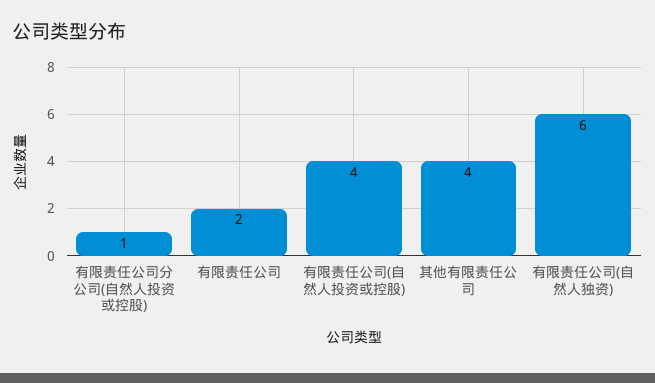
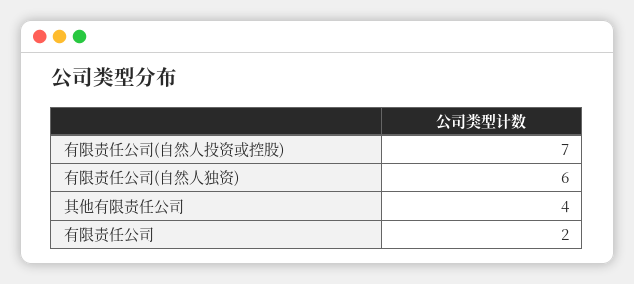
有限责任公司分公司(自然人投资或控股): 1 -> none
有限责任公司(自然人投资或控股): 4 -> 7

